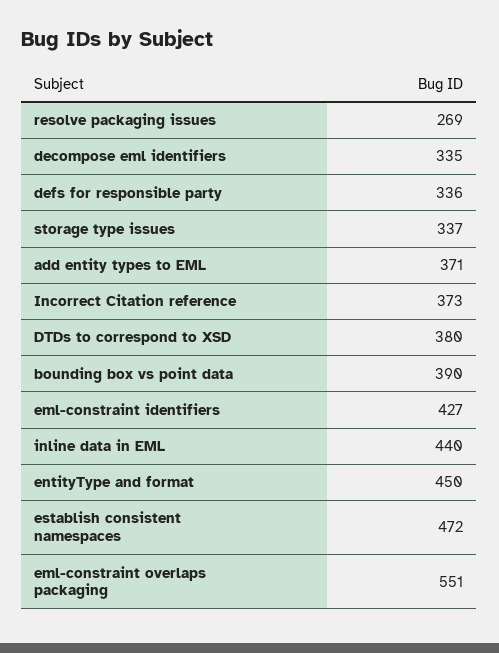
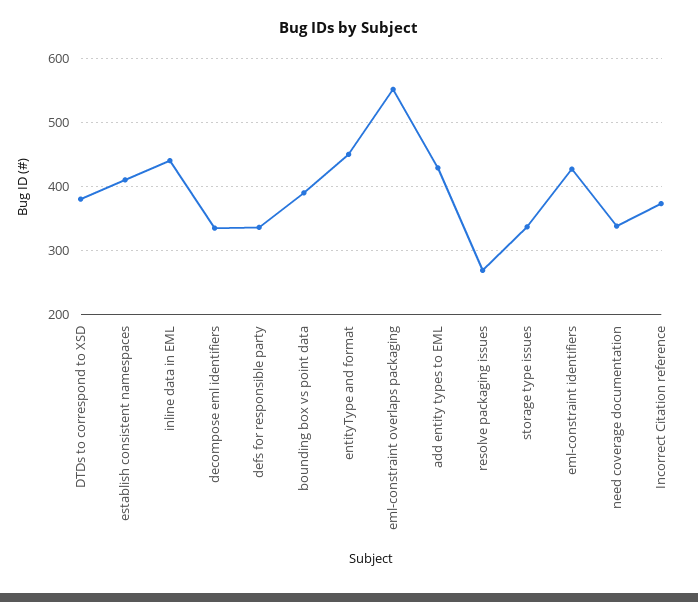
add entity types to EML: 371 -> 430
establish consistent namespaces: 472 -> 410
need coverage documentation: none -> 340

